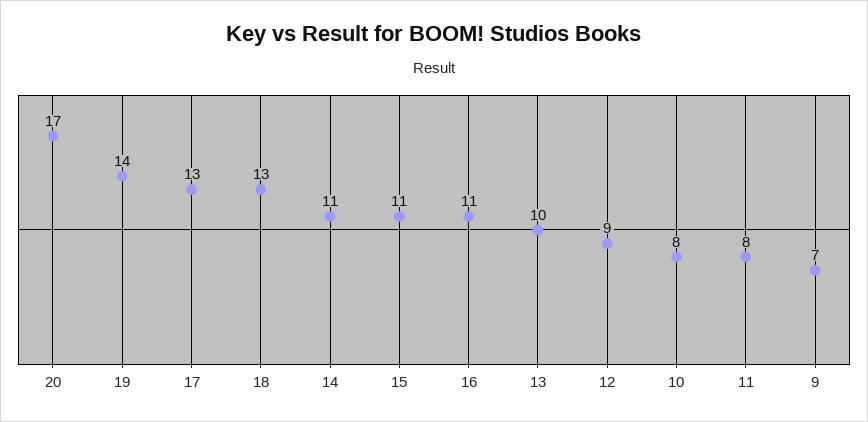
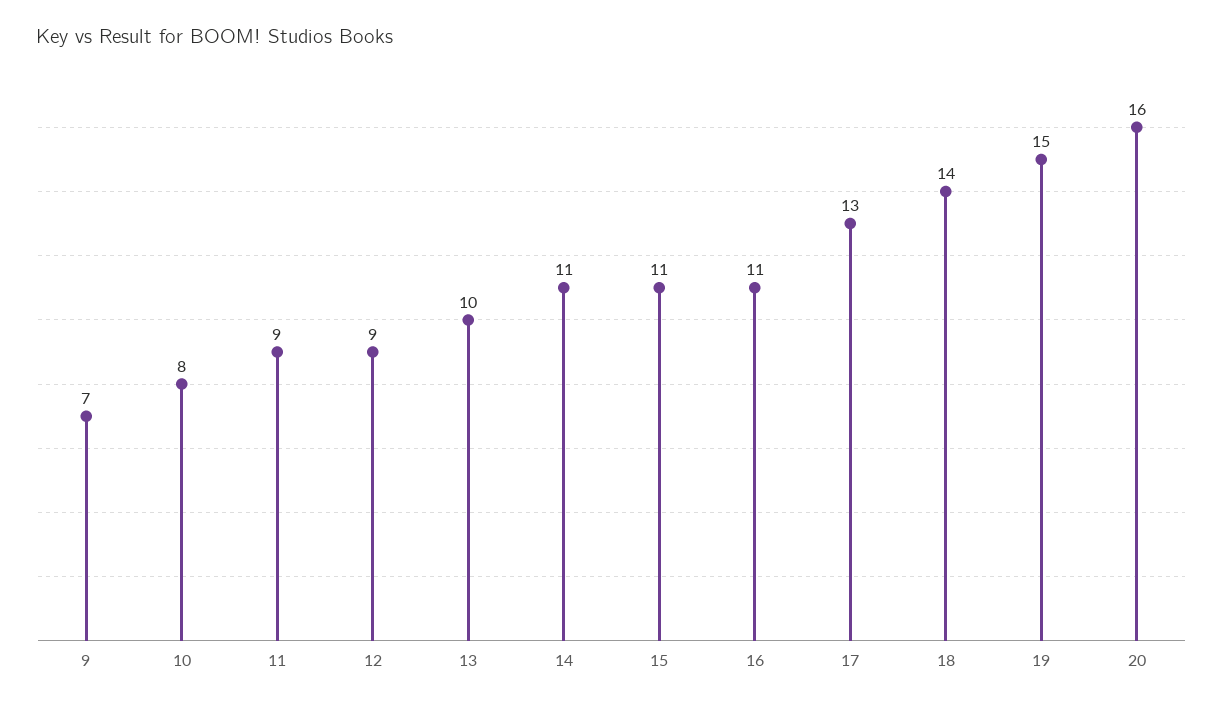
20: 17 -> 16
19: 14 -> 15
18: 13 -> 14
11: 8 -> 9

